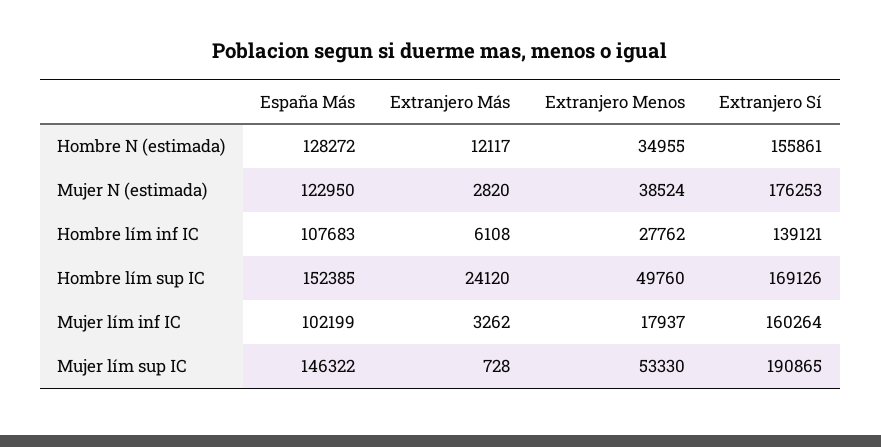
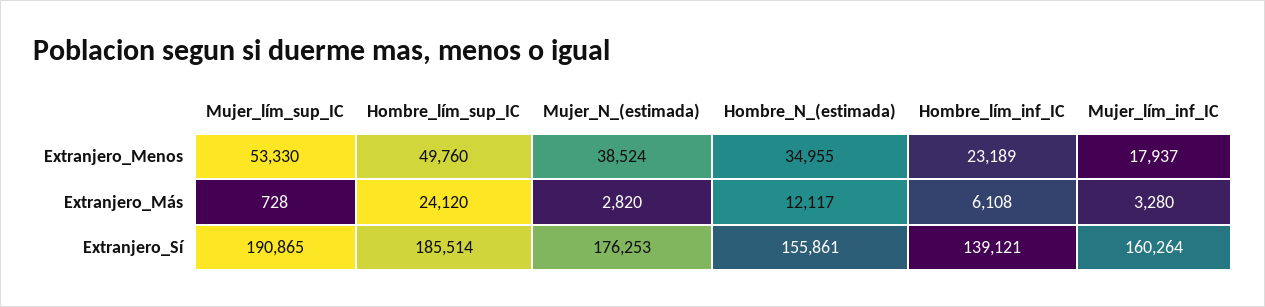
España Más, Hombre N (estimada): 128272 -> none
España Más, Mujer N (estimada): 122950 -> none
España Más, Hombre lím inf IC: 107683 -> none
Extranjero Menos, Hombre lím inf IC: 27762 -> 23189
España Más, Hombre lím sup IC: 152385 -> none
Extranjero Sí, Hombre lím sup IC: 169126 -> 185514
España Más, Mujer lím inf IC: 102199 -> none
Extranjero Más, Mujer lím inf IC: 3262 -> 3280
España Más, Mujer lím sup IC: 146322 -> none

